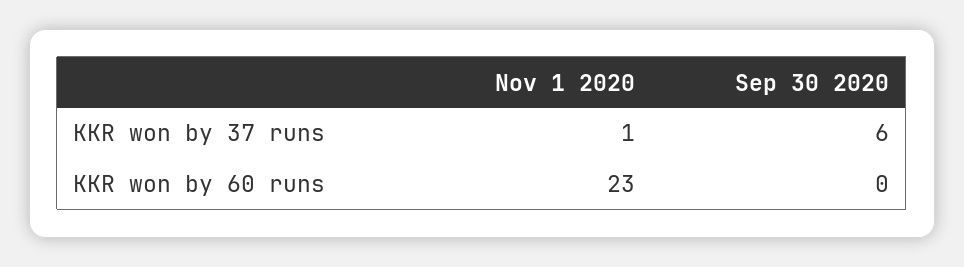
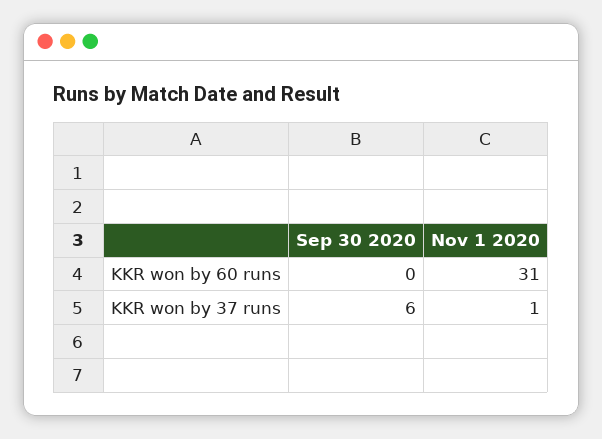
Nov 1 2020, KKR won by 60 runs: 23 -> 31

